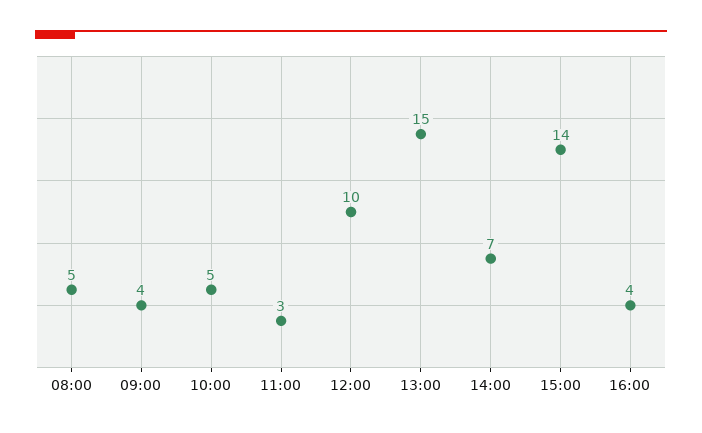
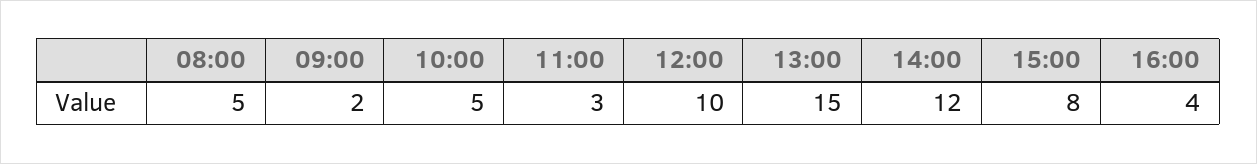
09:00: 4 -> 2
14:00: 7 -> 12
15:00: 14 -> 8

